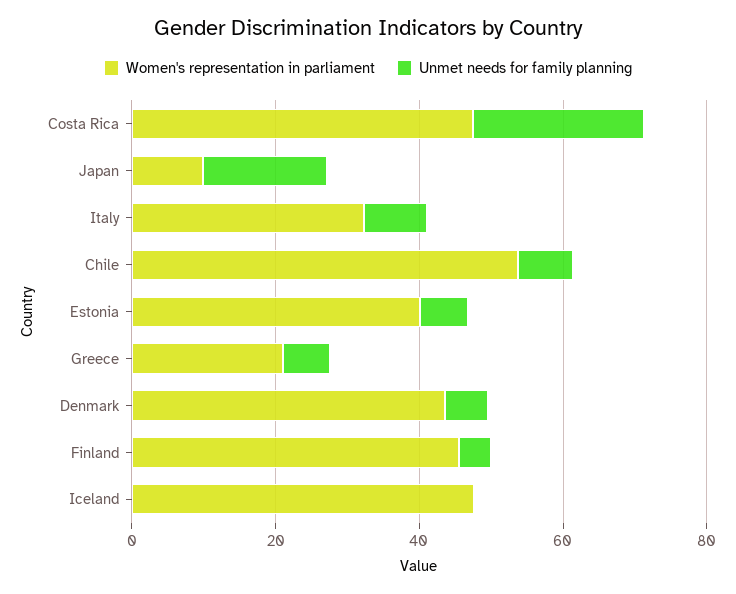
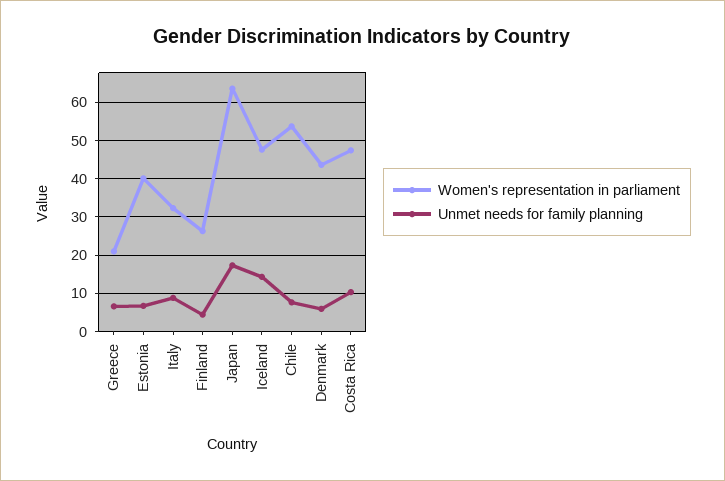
Unmet needs for family planning, Costa Rica: 25 -> 10
Women's representation in parliament, Japan: 10 -> 64
Women's representation in parliament, Finland: 45 -> 26
Unmet needs for family planning, Iceland: 0 -> 14

